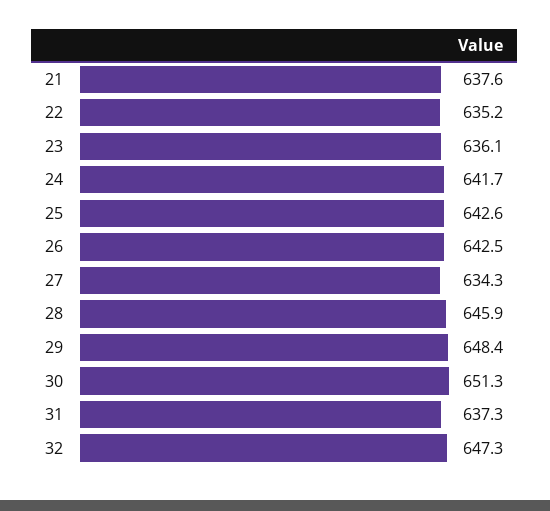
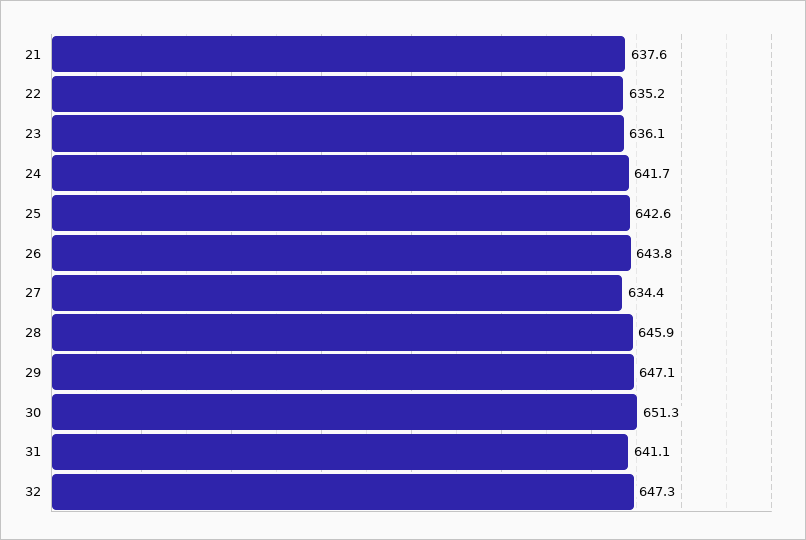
26: 642.5 -> 643.8
27: 634.3 -> 634.4
29: 648.4 -> 647.1
31: 637.3 -> 641.1

